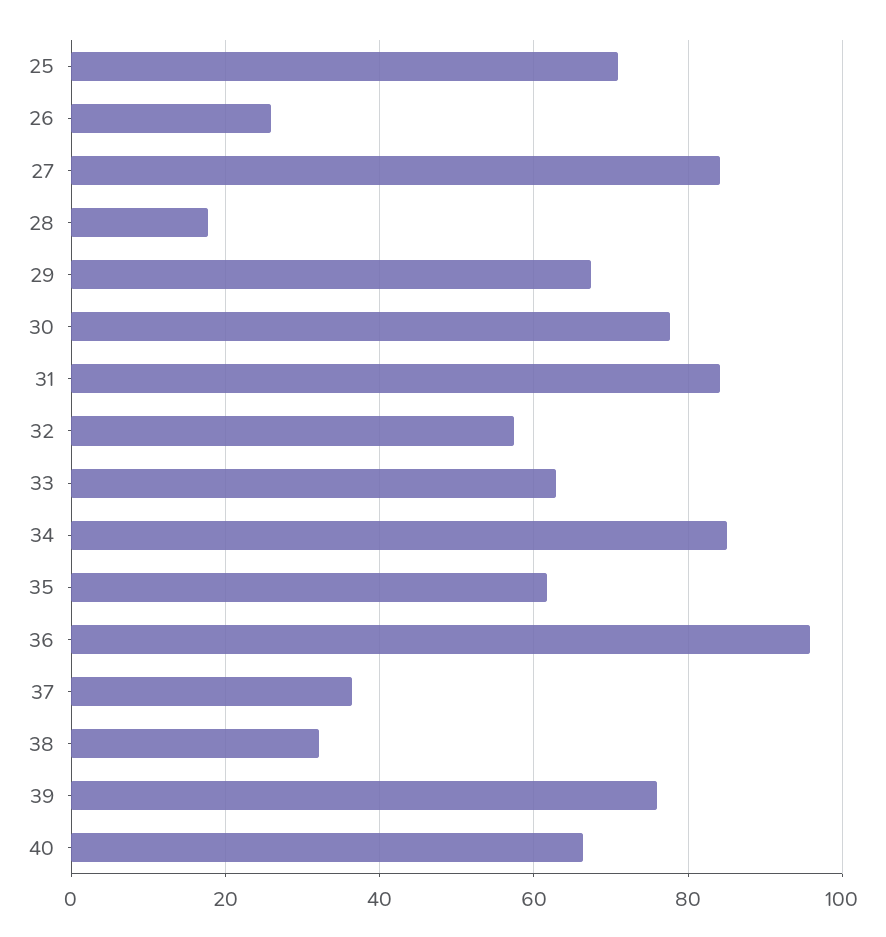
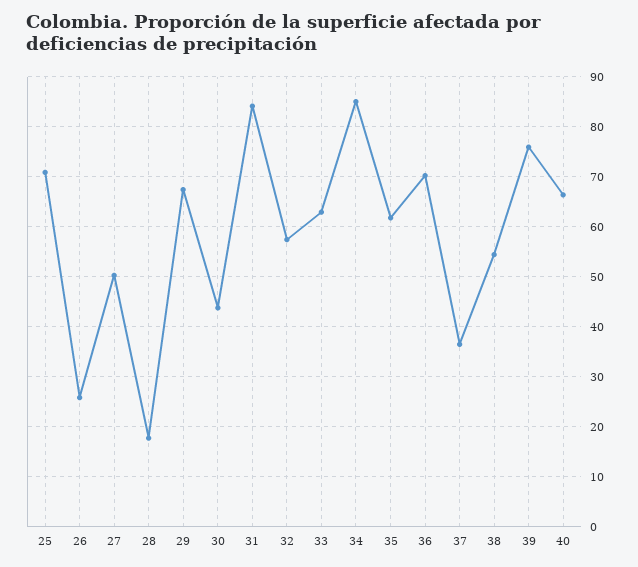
27: 84 -> 50
30: 78 -> 44
36: 96 -> 70
38: 32 -> 54

